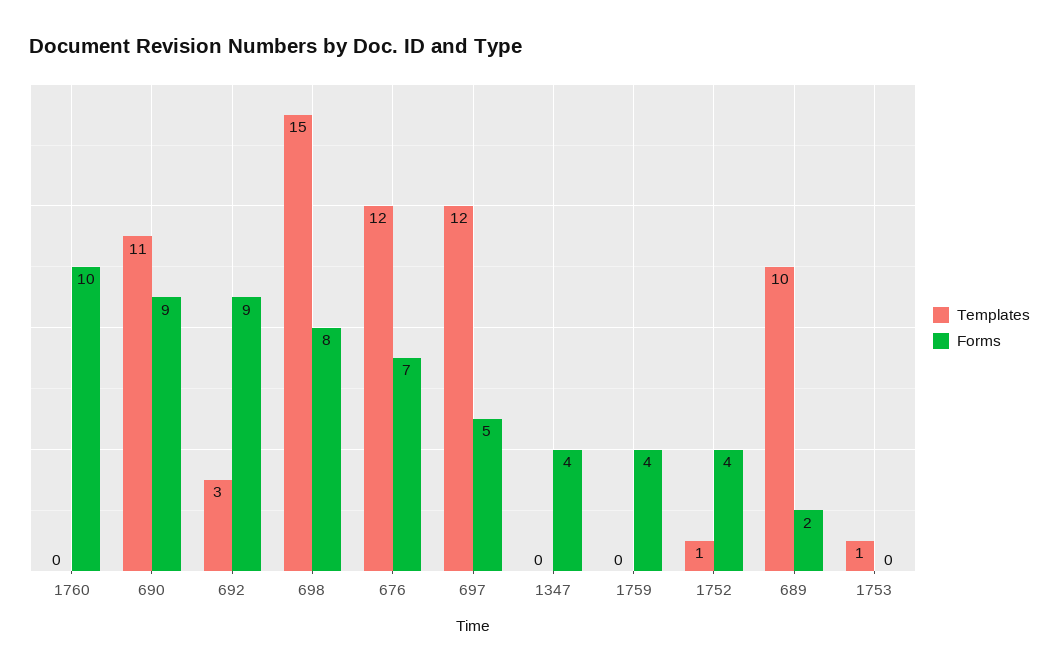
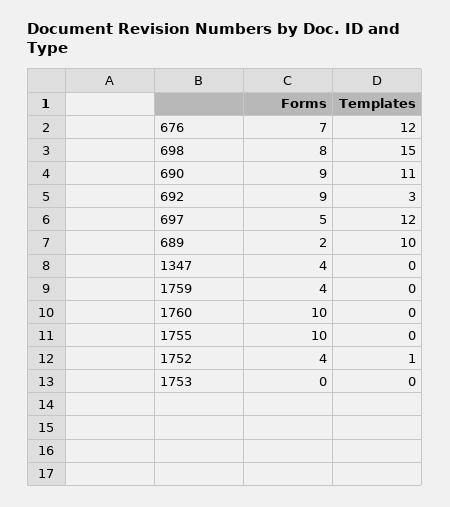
Templates, 1753: 1 -> 0
Forms, 1755: none -> 10
Templates, 1755: none -> 0

